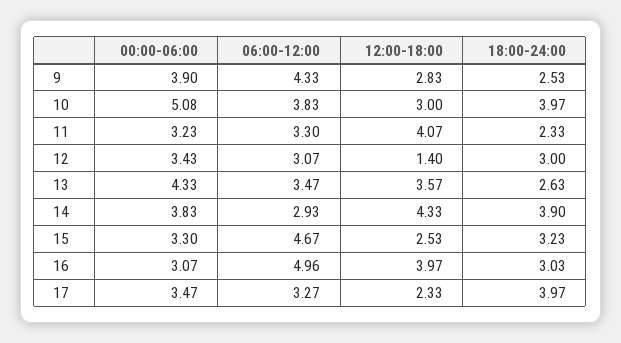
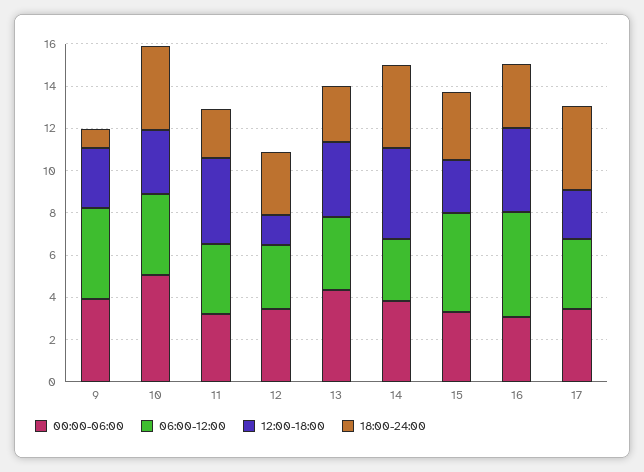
18:00-24:00, 9: 2.53 -> 1

